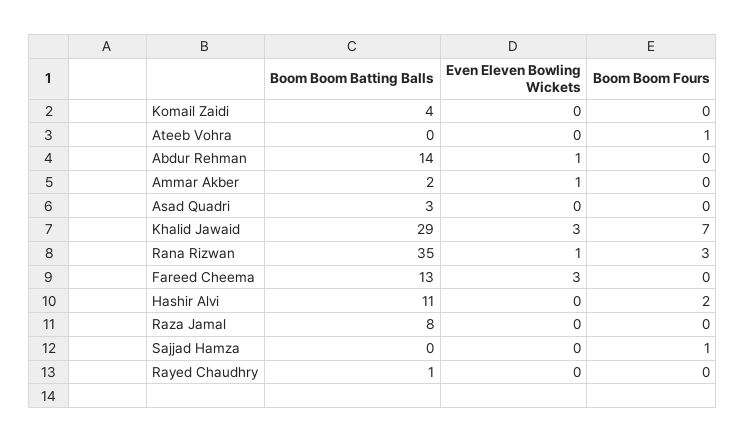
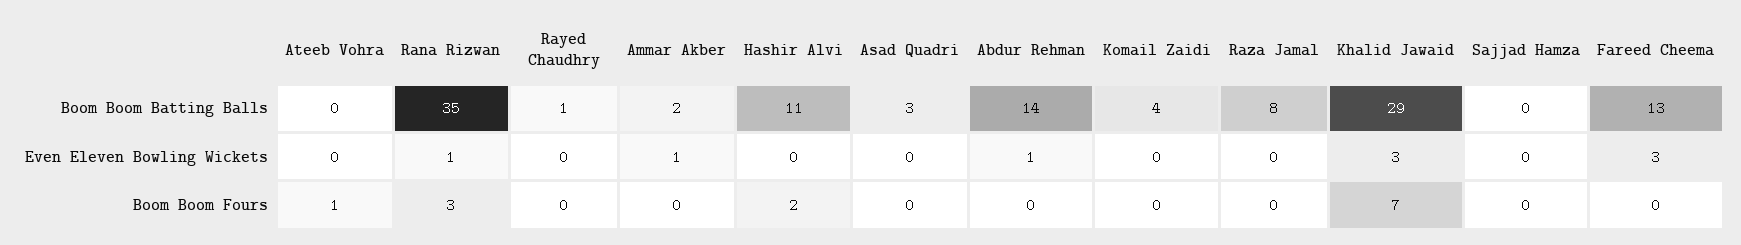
Boom Boom Fours, Sajjad Hamza: 1 -> 0

